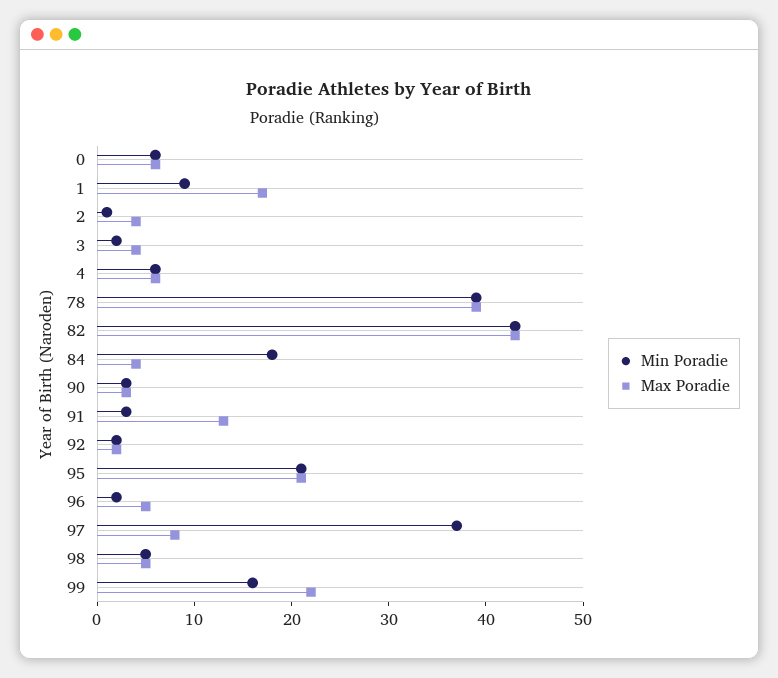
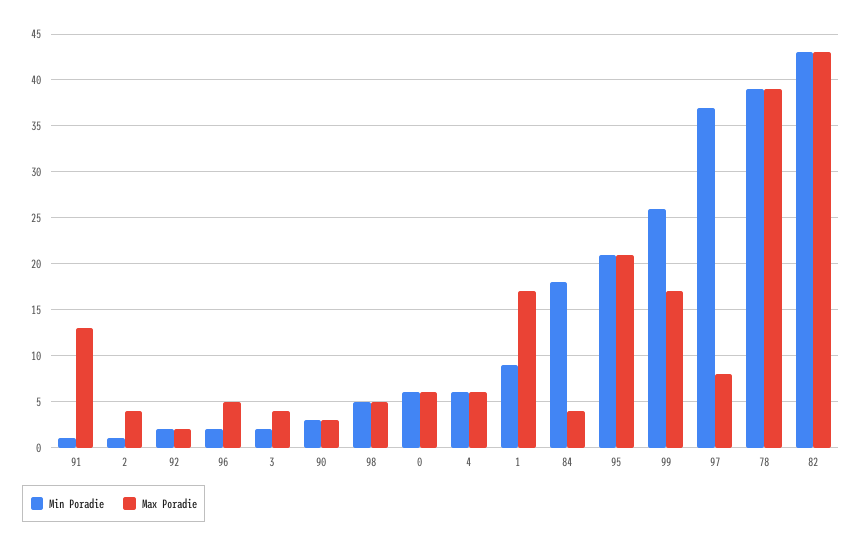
Min Poradie, 91: 3 -> 1
Min Poradie, 99: 16 -> 26
Max Poradie, 99: 22 -> 17

